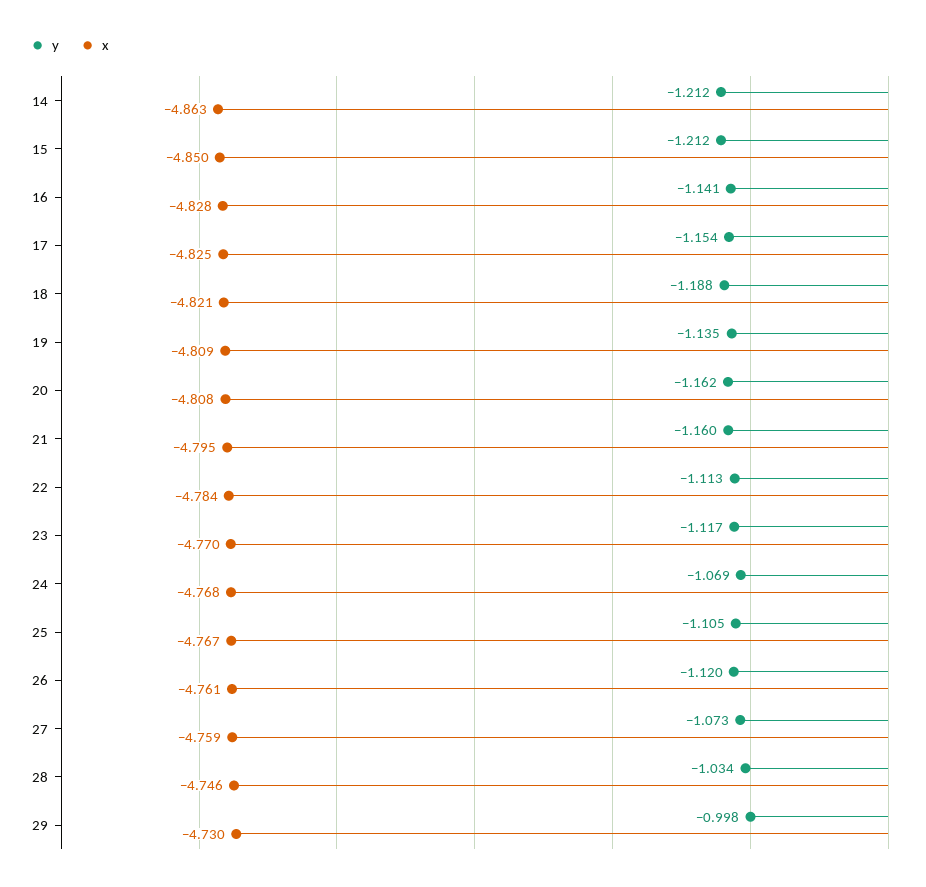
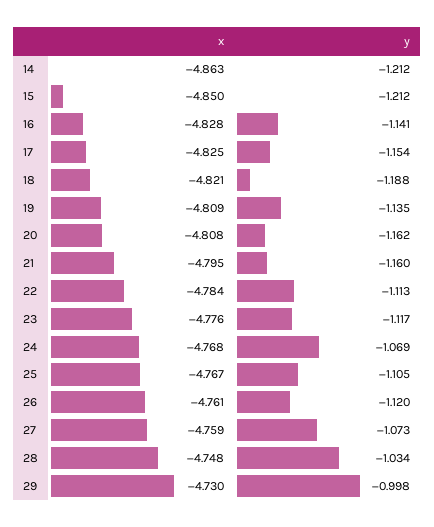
x, 23: -4.77 -> -4.776
x, 28: -4.746 -> -4.748

